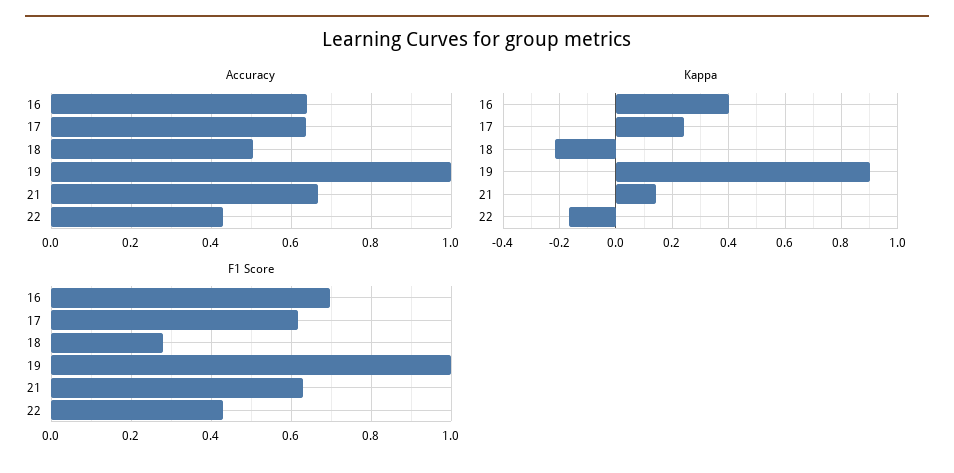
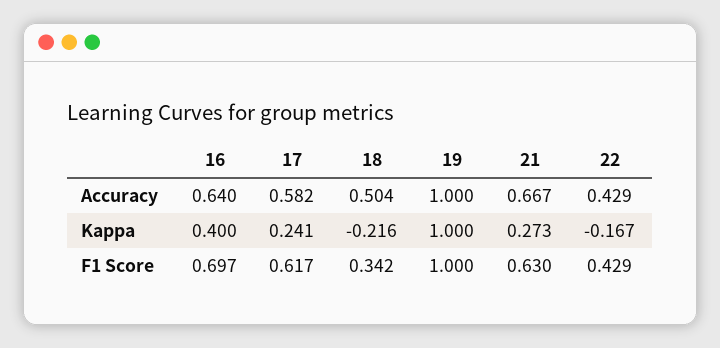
Accuracy, 17: 0.64 -> 0.582
Kappa, 19: 0.9 -> 1
Kappa, 21: 0.15 -> 0.273
F1 Score, 18: 0.28 -> 0.342

